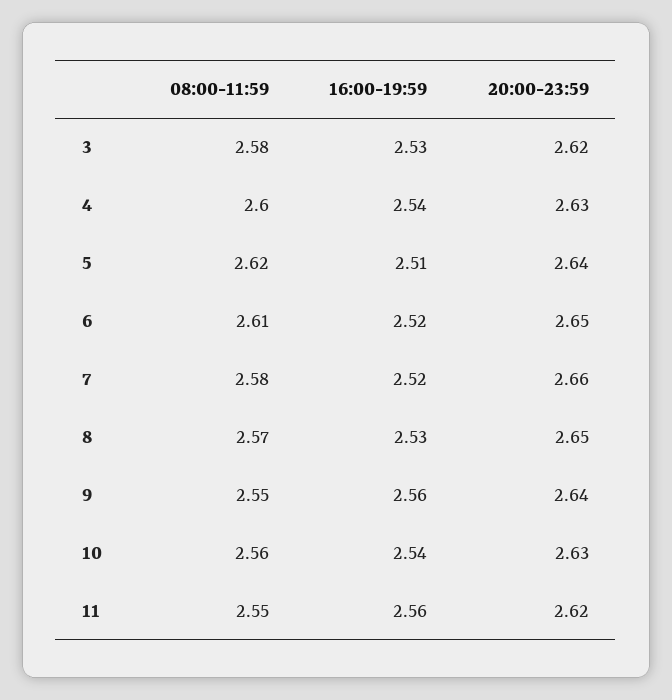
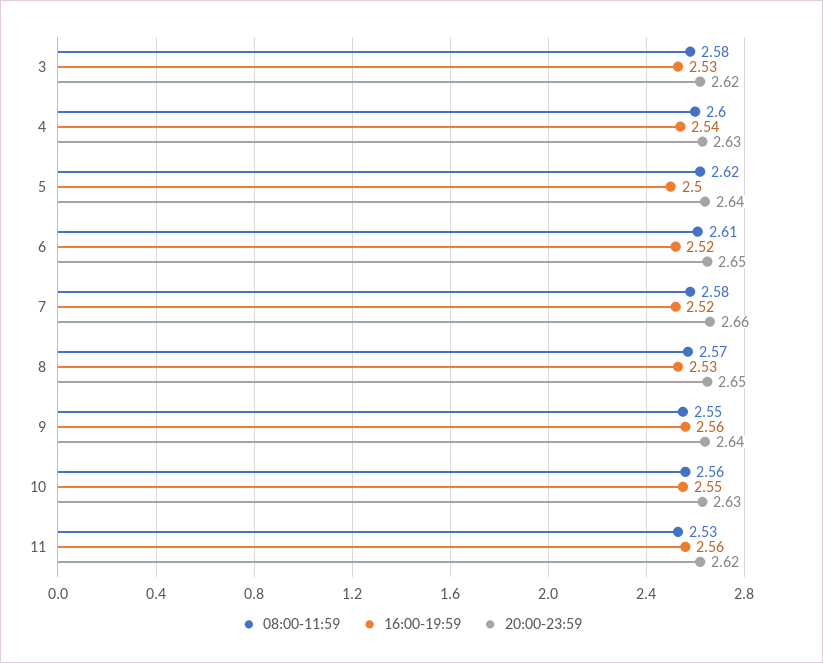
16:00-19:59, 5: 2.51 -> 2.5
16:00-19:59, 10: 2.54 -> 2.55
08:00-11:59, 11: 2.55 -> 2.53

